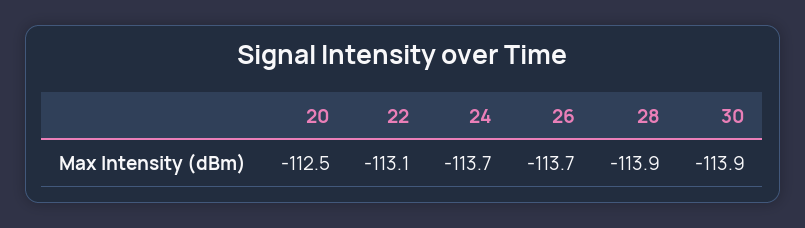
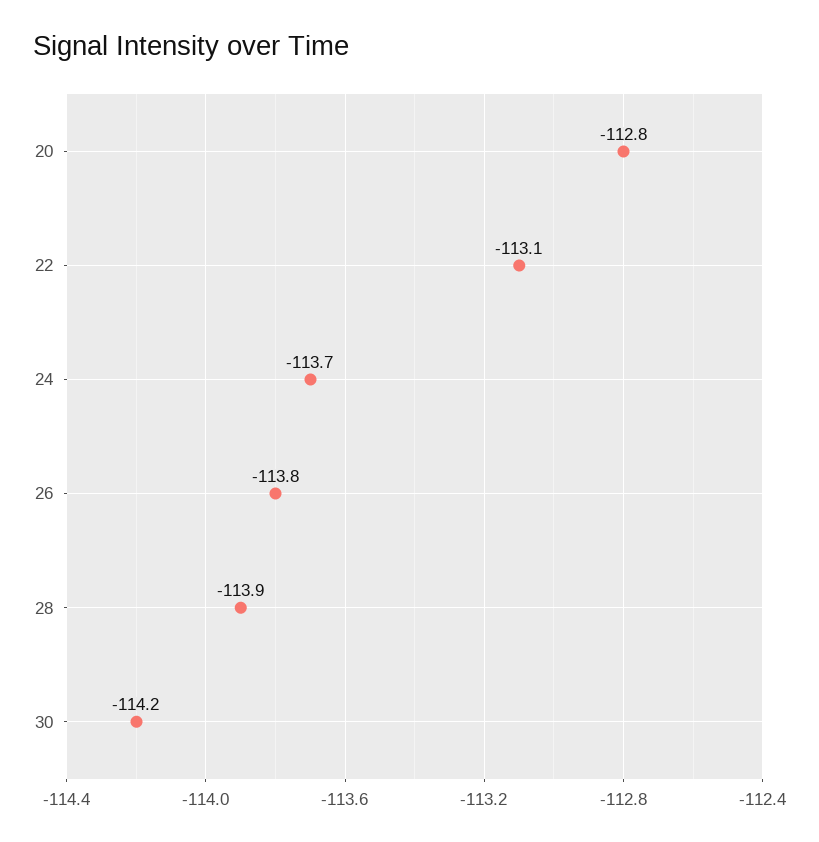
20: -112.5 -> -112.8
26: -113.7 -> -113.8
30: -113.9 -> -114.2

